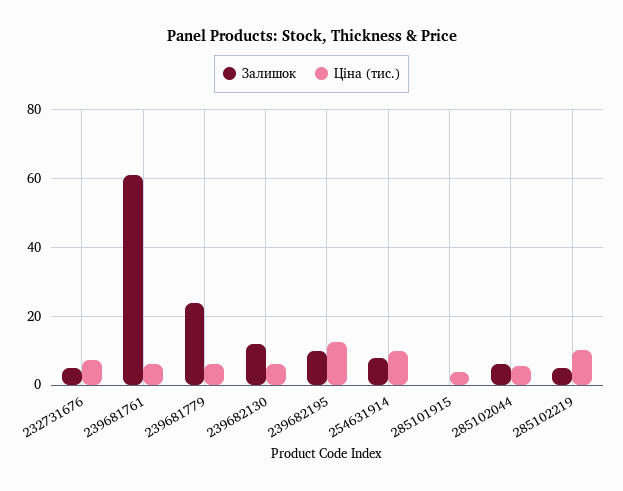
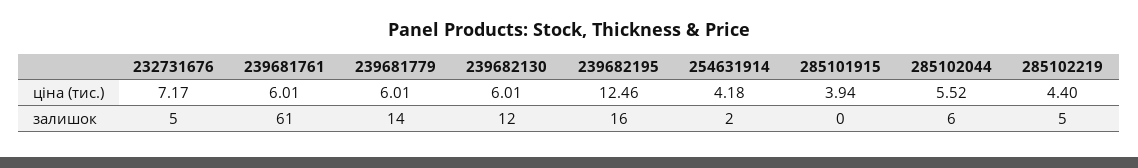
Залишок, 239681779: 24 -> 14
Залишок, 239682195: 10 -> 16
Залишок, 254631914: 8 -> 2
Ціна (тис.), 254631914: 10 -> 4.18
Ціна (тис.), 285102219: 10 -> 4.4

